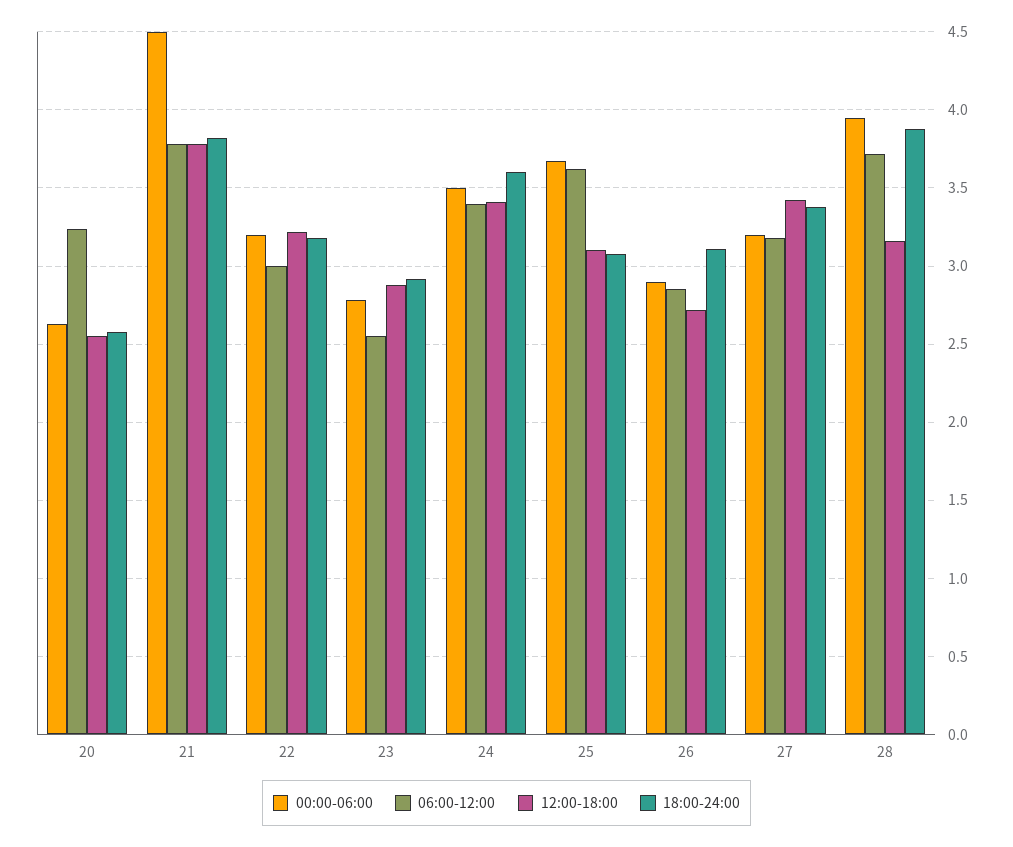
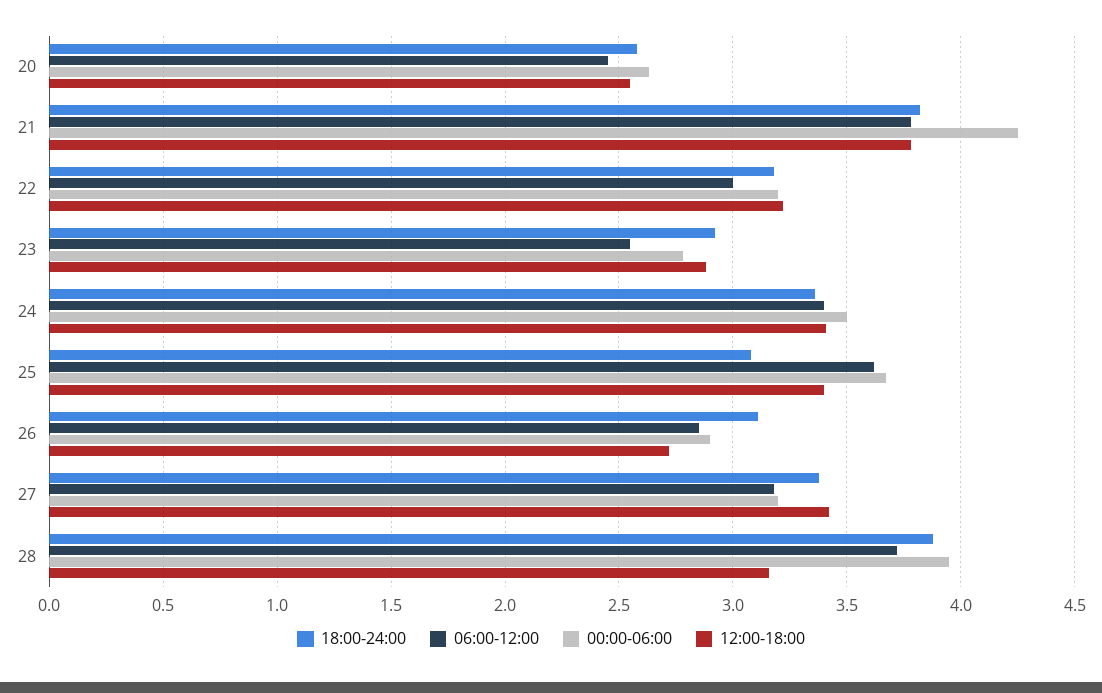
06:00-12:00, 20: 3.25 -> 2.45
00:00-06:00, 21: 4.5 -> 4.25
18:00-24:00, 24: 3.6 -> 3.35
12:00-18:00, 25: 3.1 -> 3.4

